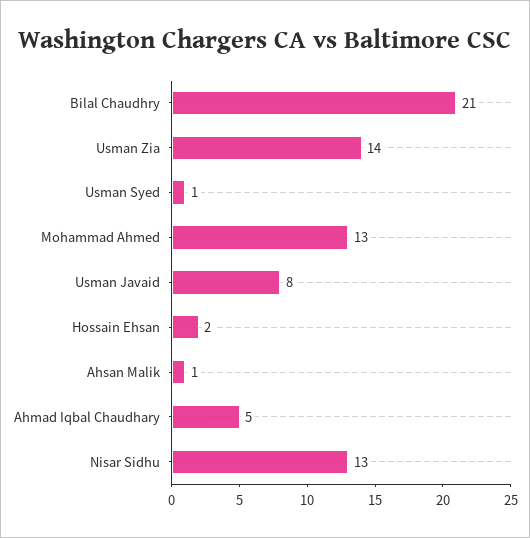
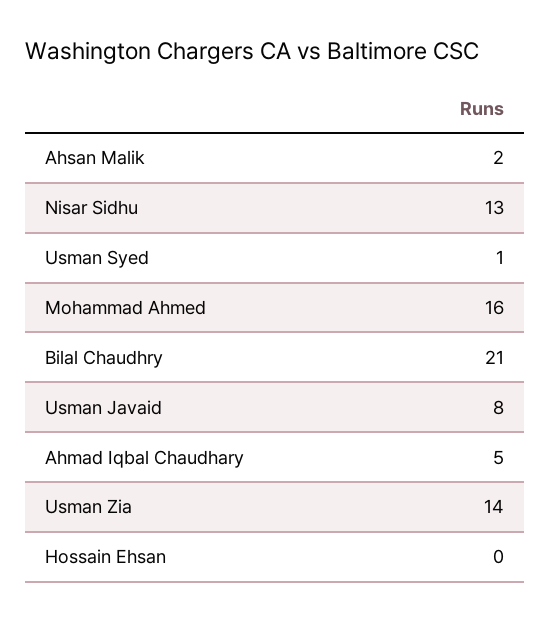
Mohammad Ahmed: 13 -> 16
Hossain Ehsan: 2 -> 0
Ahsan Malik: 1 -> 2

